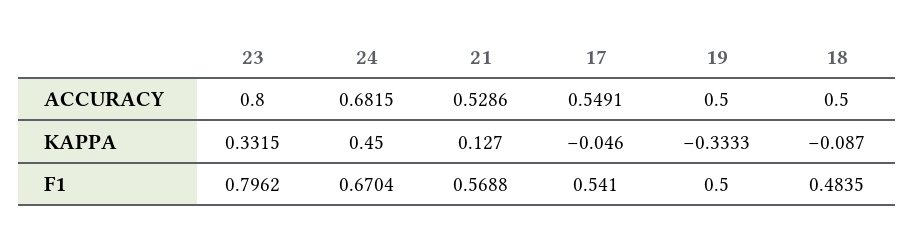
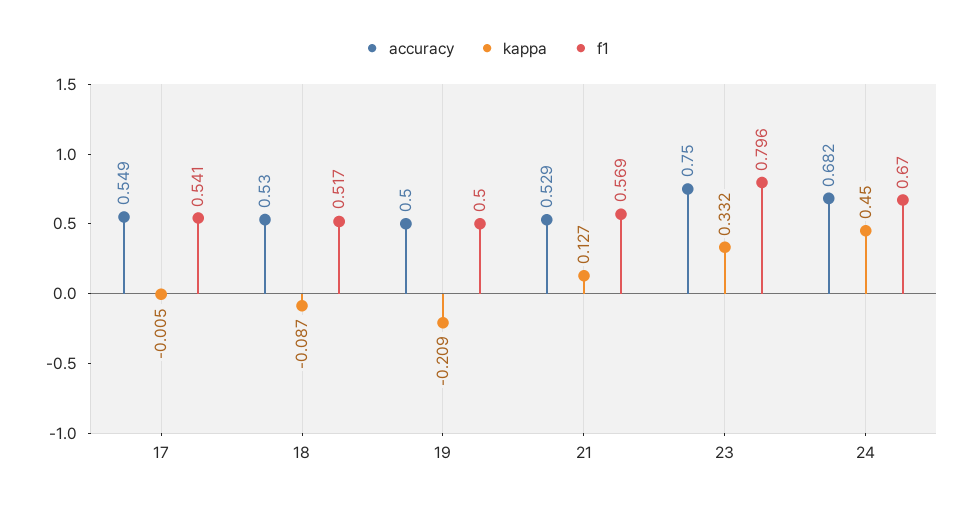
ACCURACY, 23: 0.8 -> 0.75
ACCURACY, 18: 0.5 -> 0.53
KAPPA, 17: -0.046 -> -0.005
KAPPA, 19: -0.3333 -> -0.209
F1, 18: 0.4835 -> 0.517

